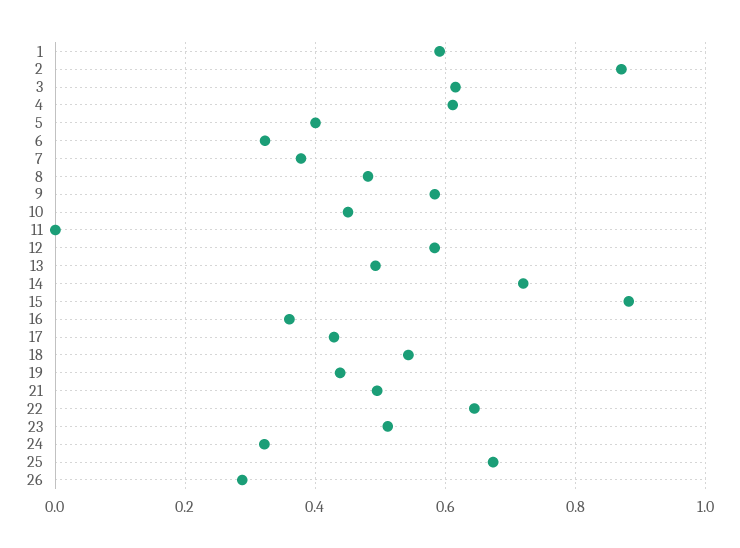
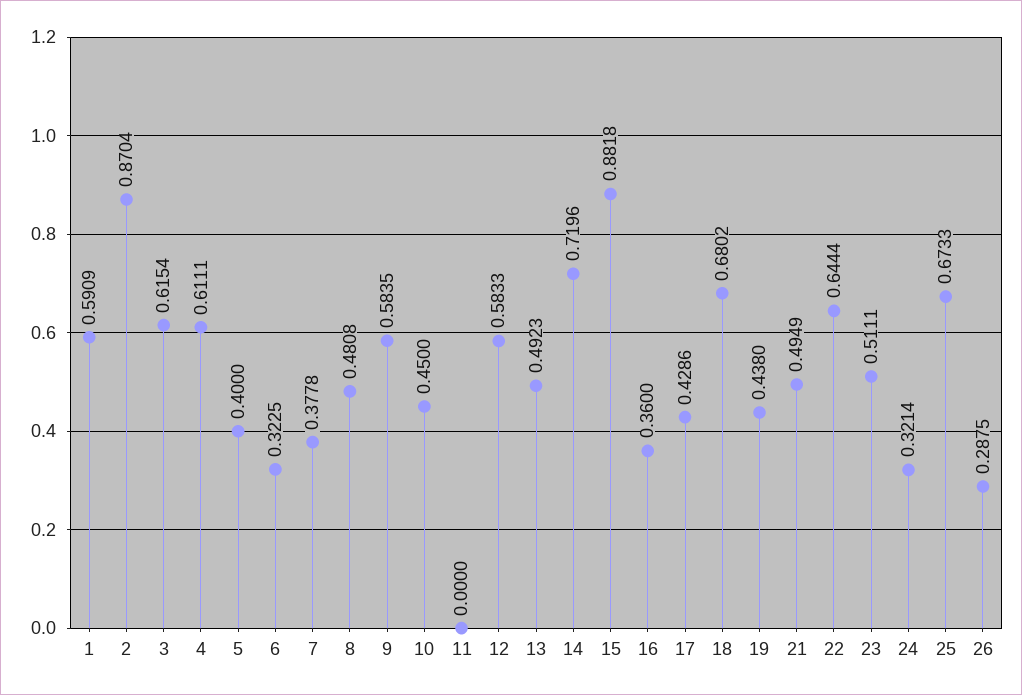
18: 0.54 -> 0.6802

